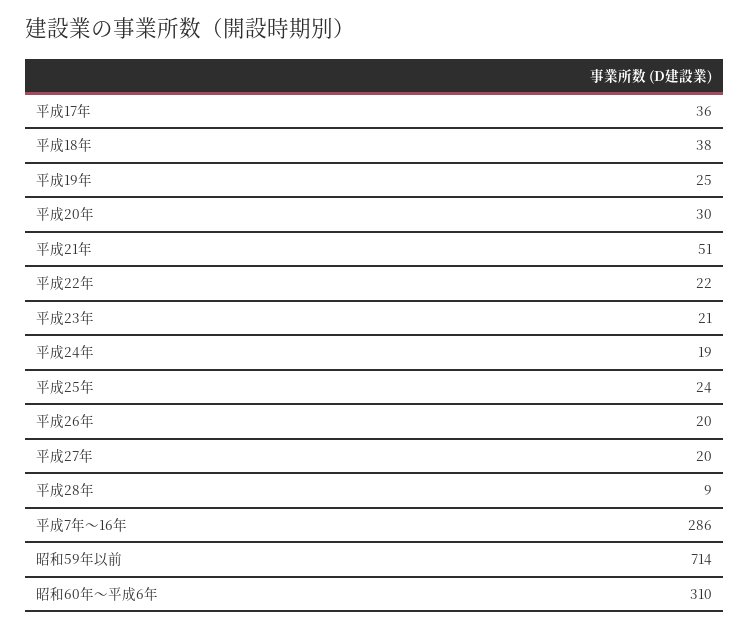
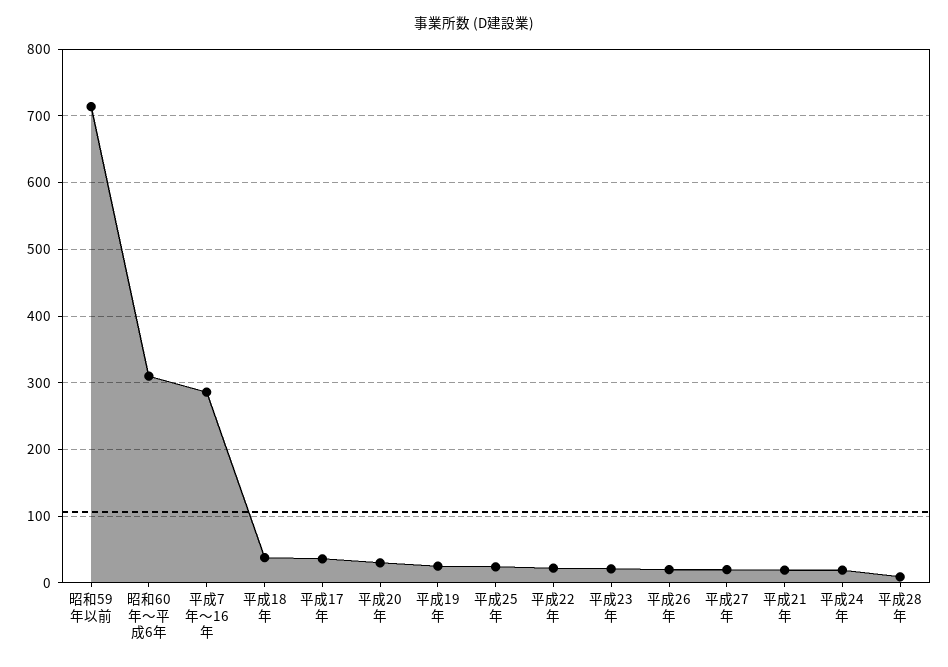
平成21年: 51 -> 20

